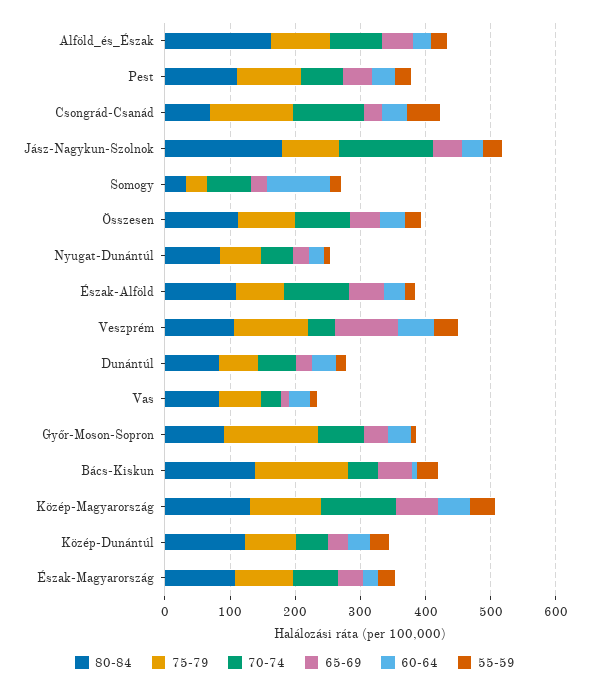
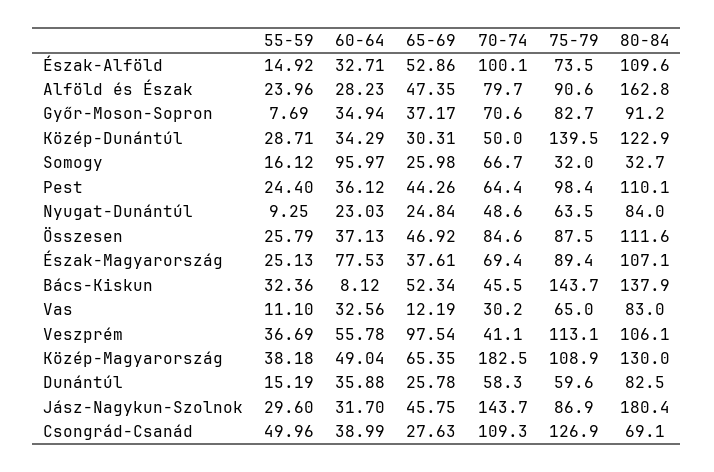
75-79, Győr-Moson-Sopron: 140 -> 82.7
70-74, Közép-Magyarország: 120 -> 182.5
75-79, Közép-Dunántúl: 80 -> 139.5
60-64, Észak-Magyarország: 20 -> 77.53

